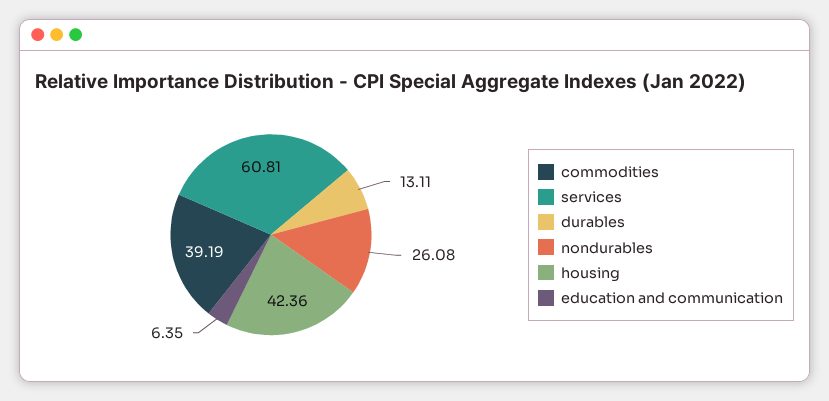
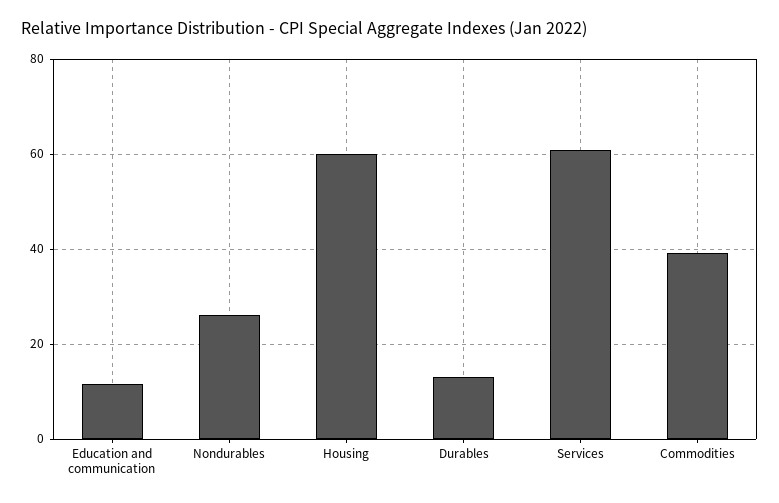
housing: 42.36 -> 60
education and communication: 6.35 -> 12

